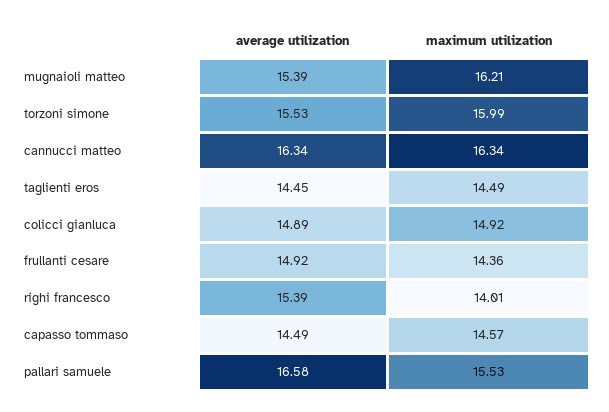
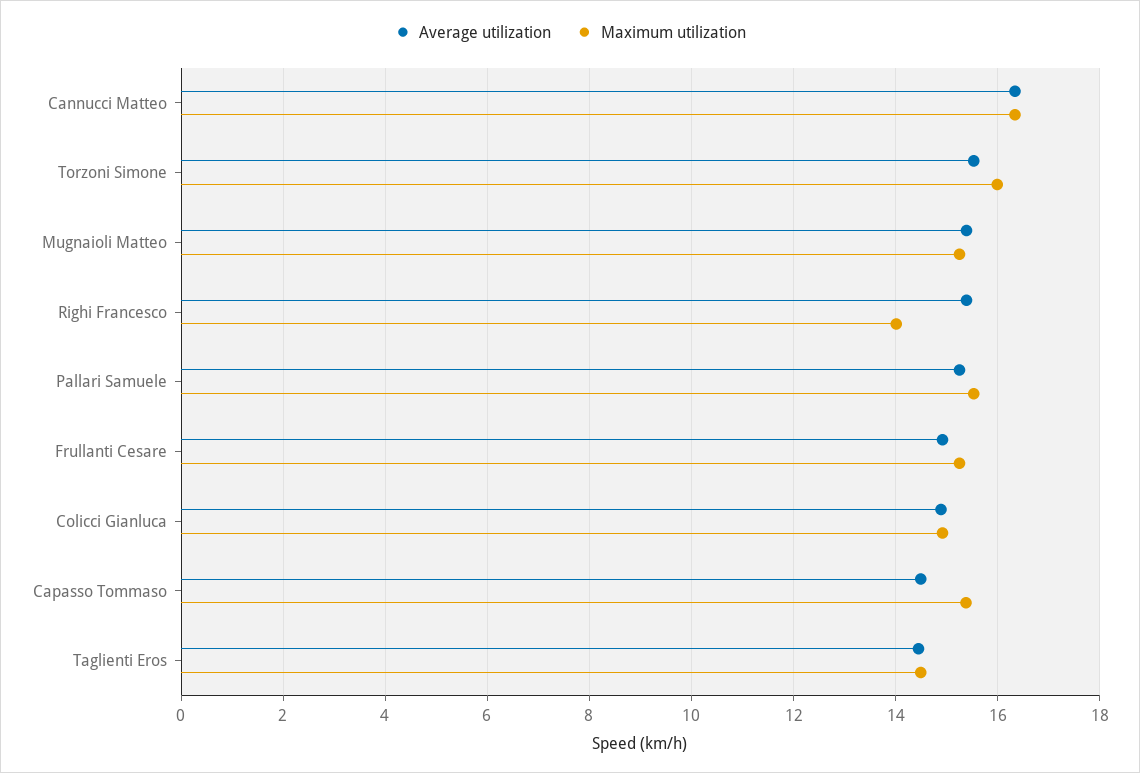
maximum utilization, mugnaioli matteo: 16.21 -> 15.2
maximum utilization, frullanti cesare: 14.36 -> 15.2
maximum utilization, capasso tommaso: 14.57 -> 15.4
average utilization, pallari samuele: 16.58 -> 15.2

